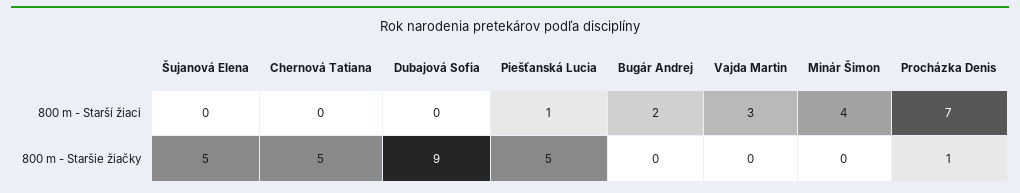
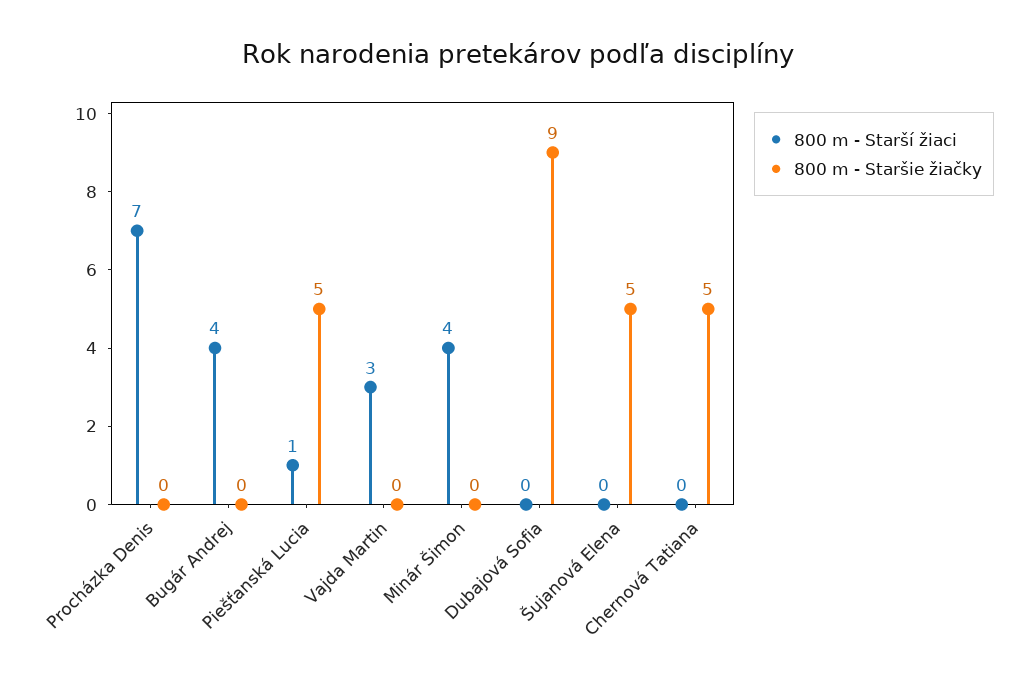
800 m - Starší žiaci, Bugár Andrej: 2 -> 4
800 m - Staršie žiačky, Procházka Denis: 1 -> 0

